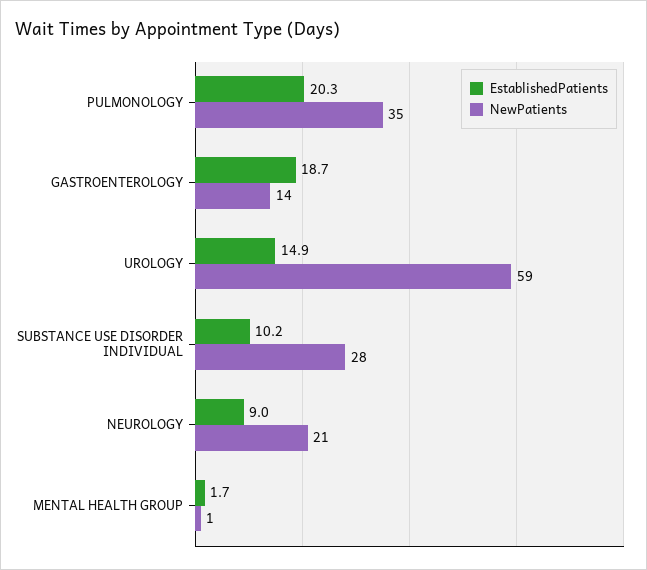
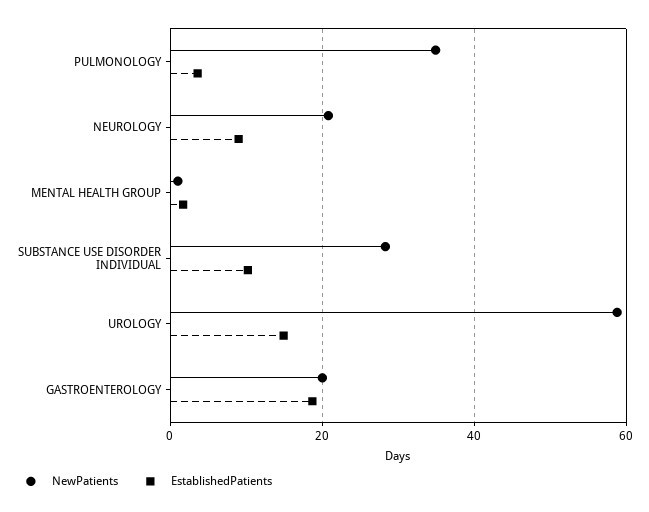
EstablishedPatients, PULMONOLOGY: 20.3 -> 4
NewPatients, GASTROENTEROLOGY: 14 -> 20

